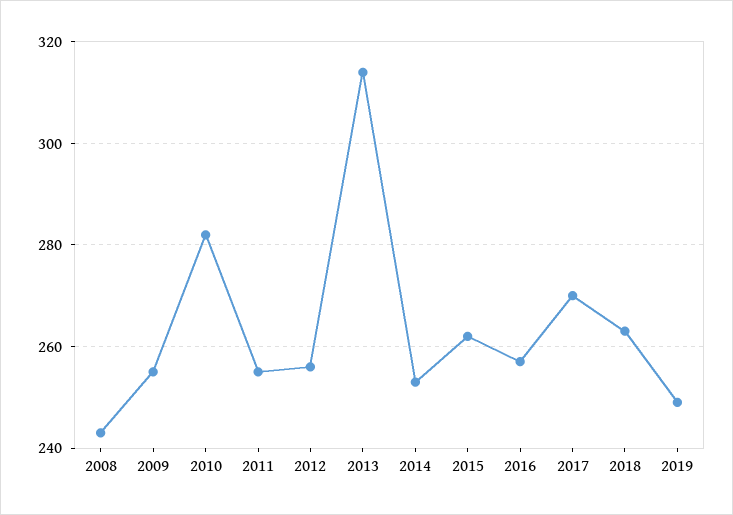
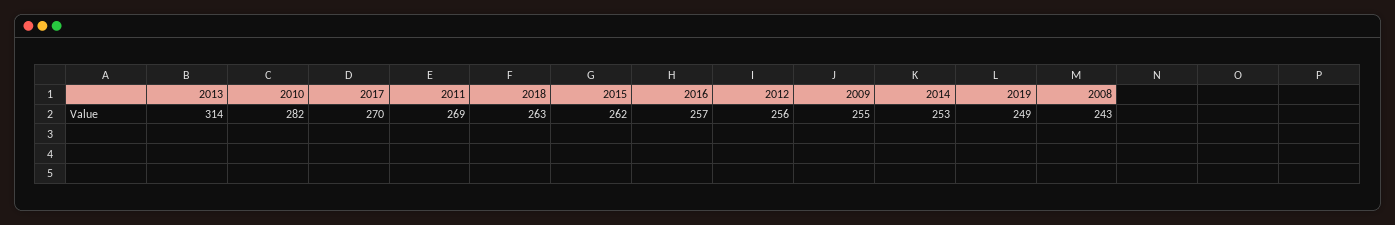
2011: 255 -> 269

